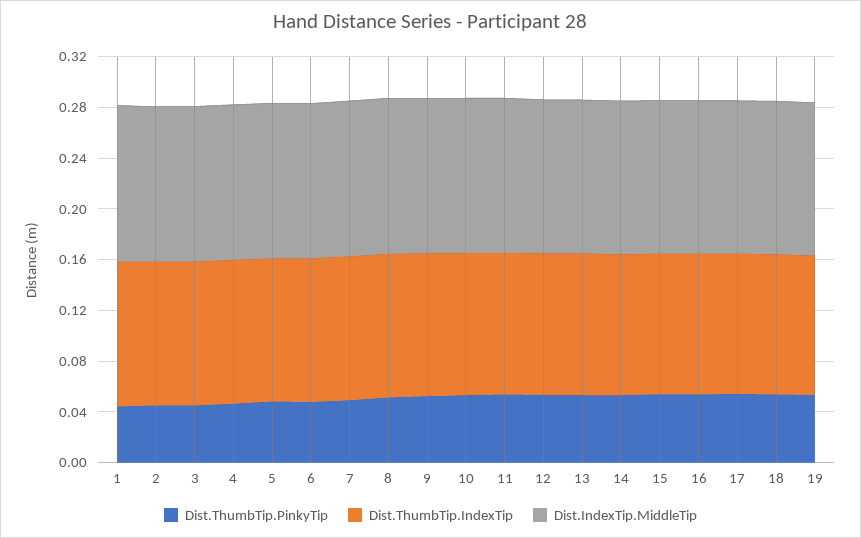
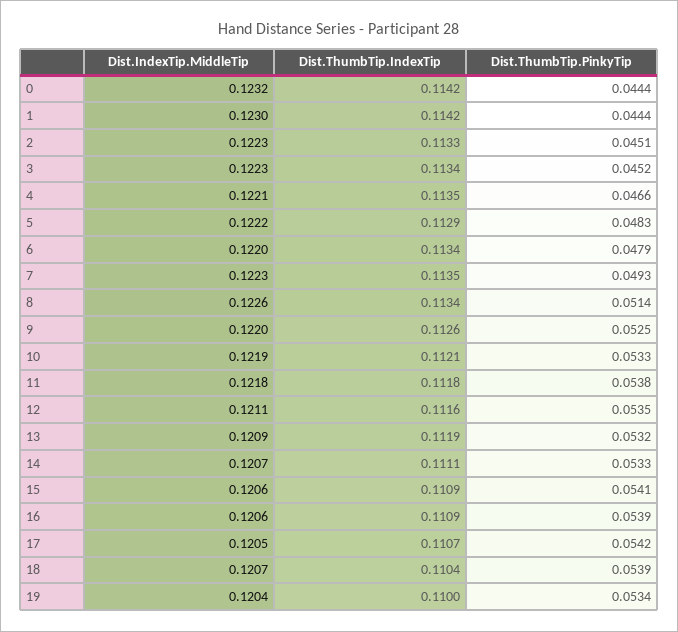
Dist.IndexTip.MiddleTip, 0: none -> 0.1232
Dist.ThumbTip.IndexTip, 0: none -> 0.1142
Dist.ThumbTip.PinkyTip, 0: none -> 0.0444

